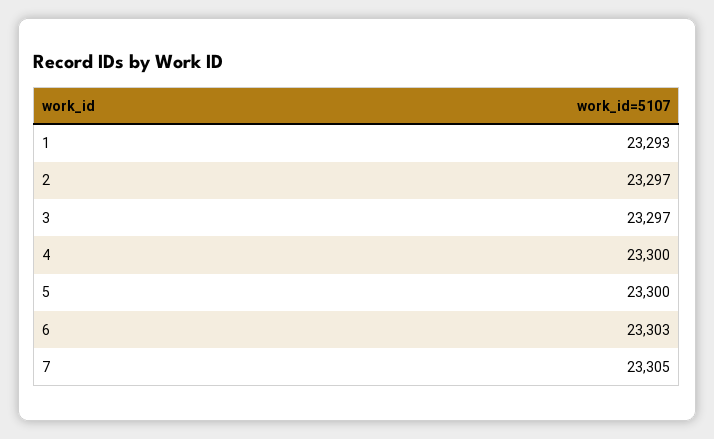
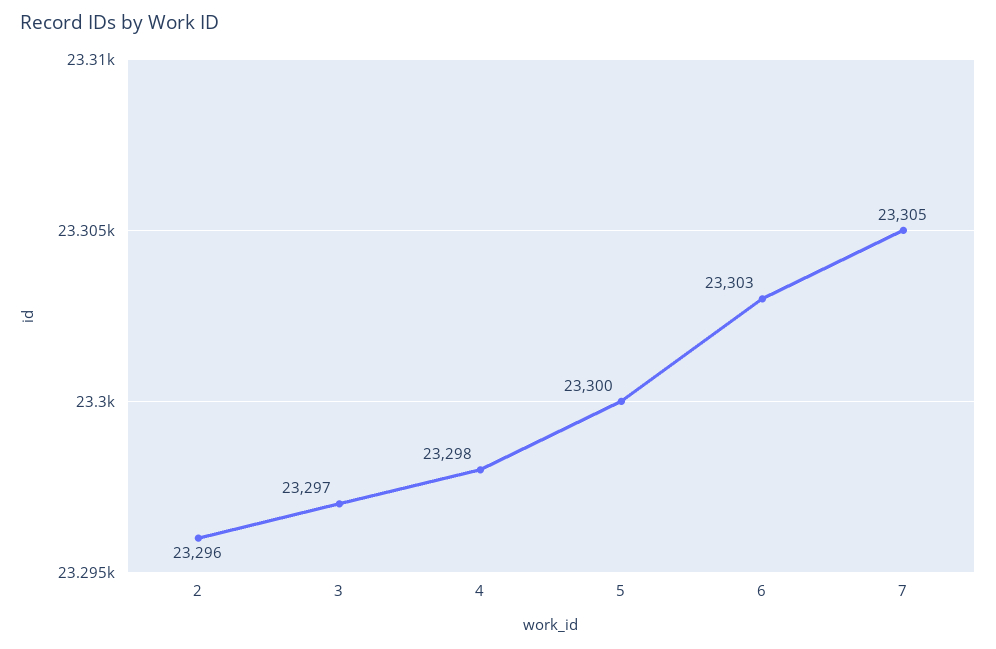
1: 23293 -> none
2: 23297 -> 23296
4: 23300 -> 23298

